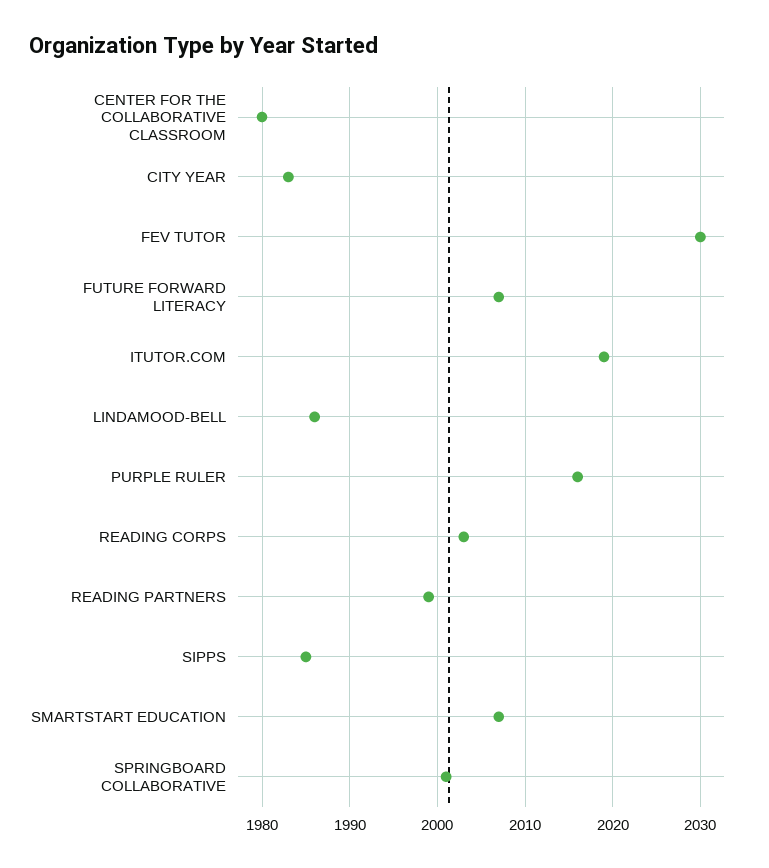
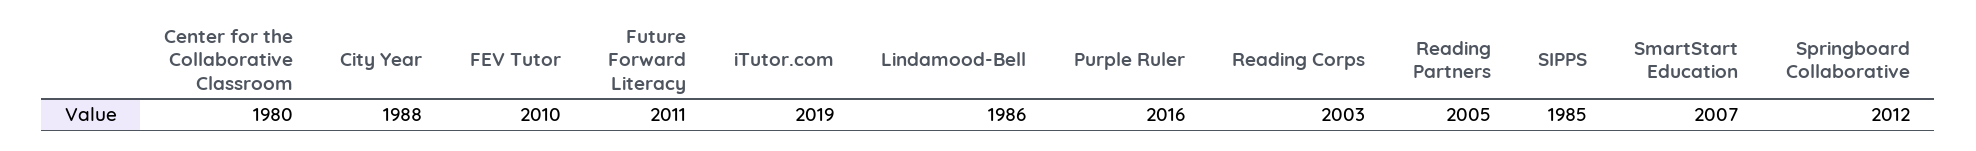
CITY YEAR: 1983 -> 1988
FEV TUTOR: 2030 -> 2010
FUTURE FORWARD LITERACY: 2007 -> 2011
READING PARTNERS: 1999 -> 2005
SPRINGBOARD COLLABORATIVE: 2001 -> 2012

